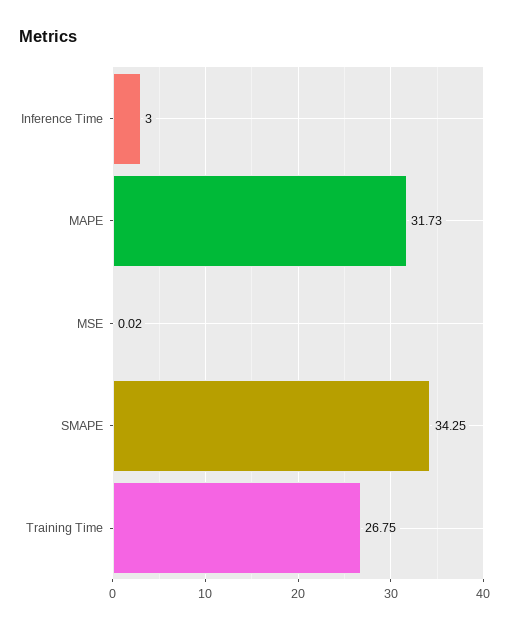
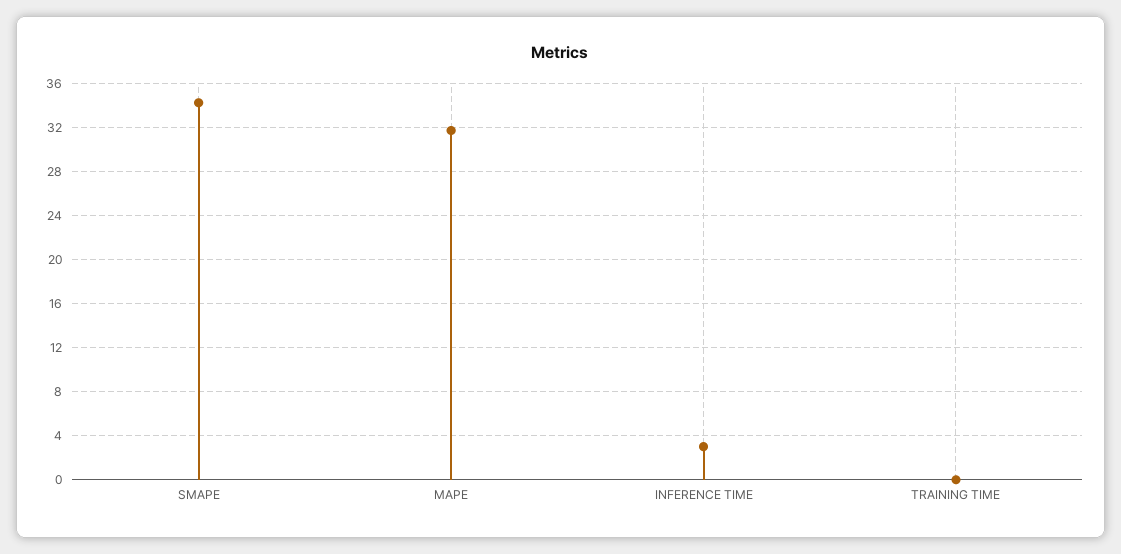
MSE: 0.02 -> none
Training Time: 26.75 -> 0

